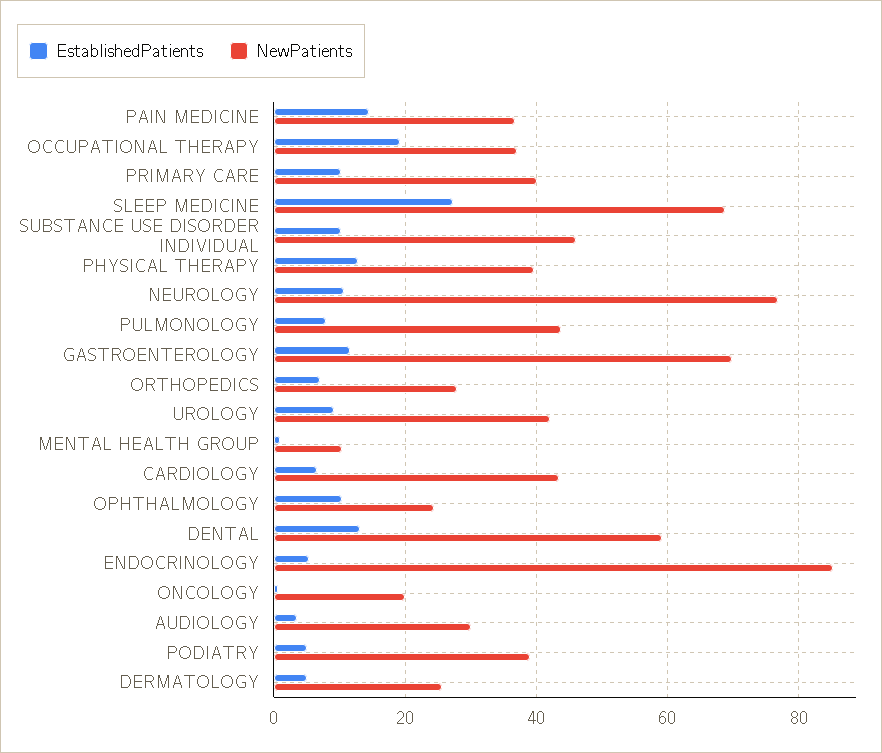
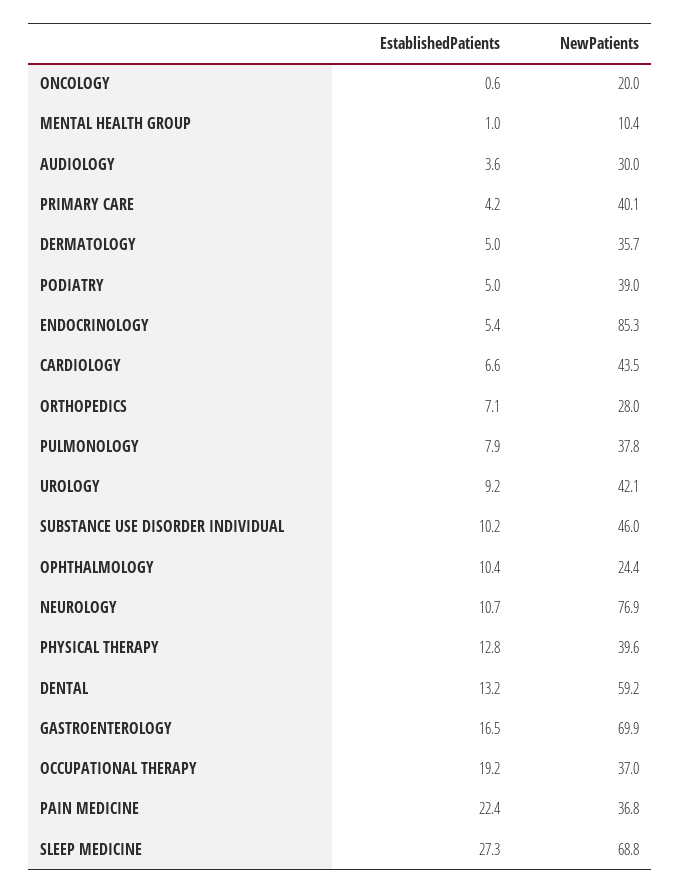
EstablishedPatients, PAIN MEDICINE: 14 -> 22.4
EstablishedPatients, PRIMARY CARE: 10 -> 4.2
NewPatients, PULMONOLOGY: 44 -> 37.8
EstablishedPatients, GASTROENTEROLOGY: 12 -> 16.5
NewPatients, DERMATOLOGY: 26 -> 35.7

